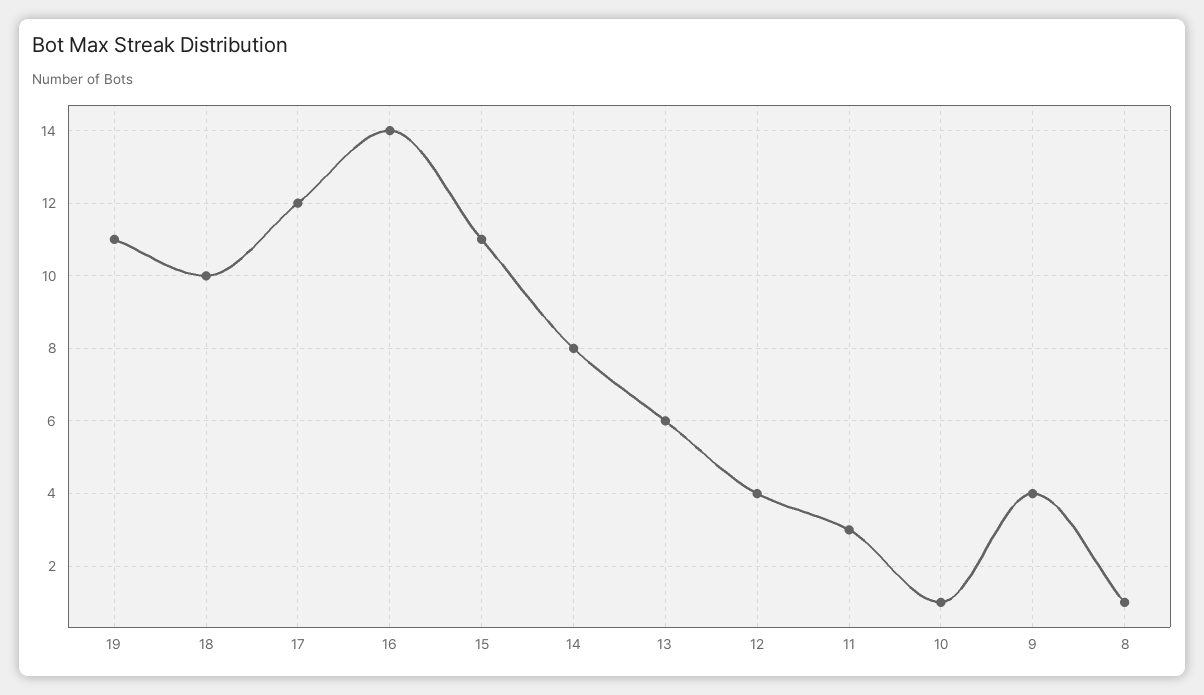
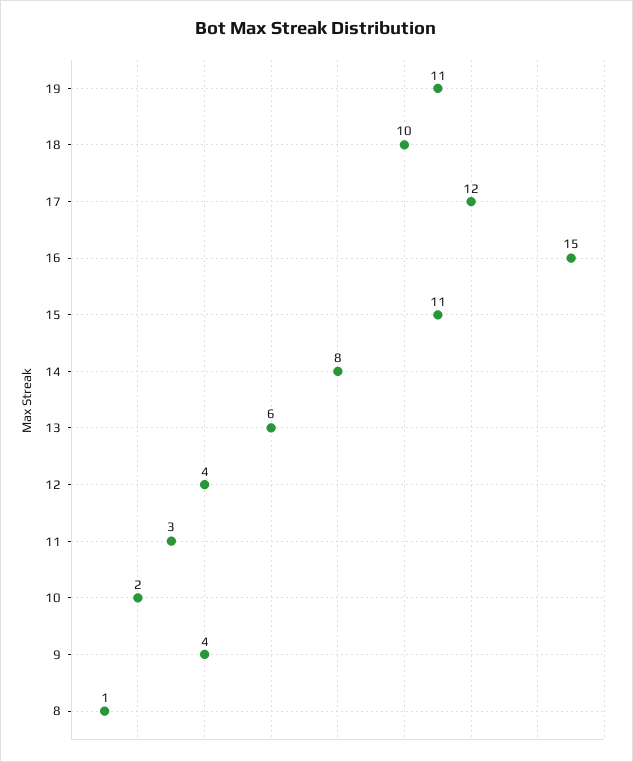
16: 14 -> 15
10: 1 -> 2

